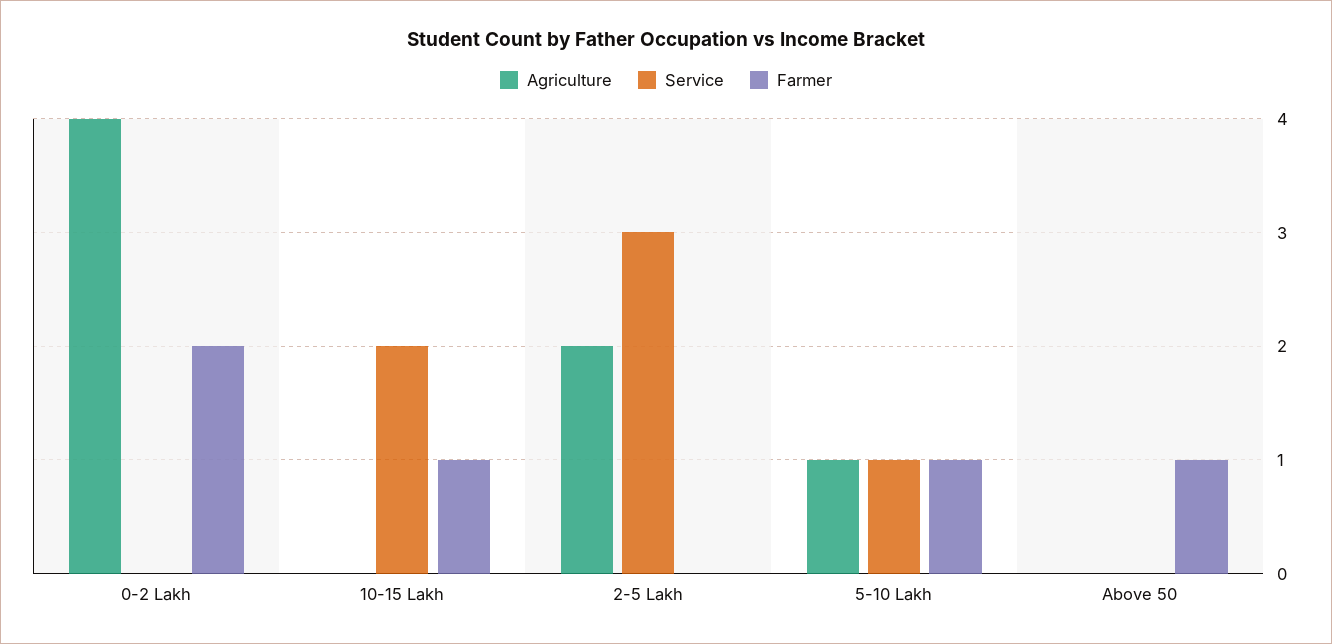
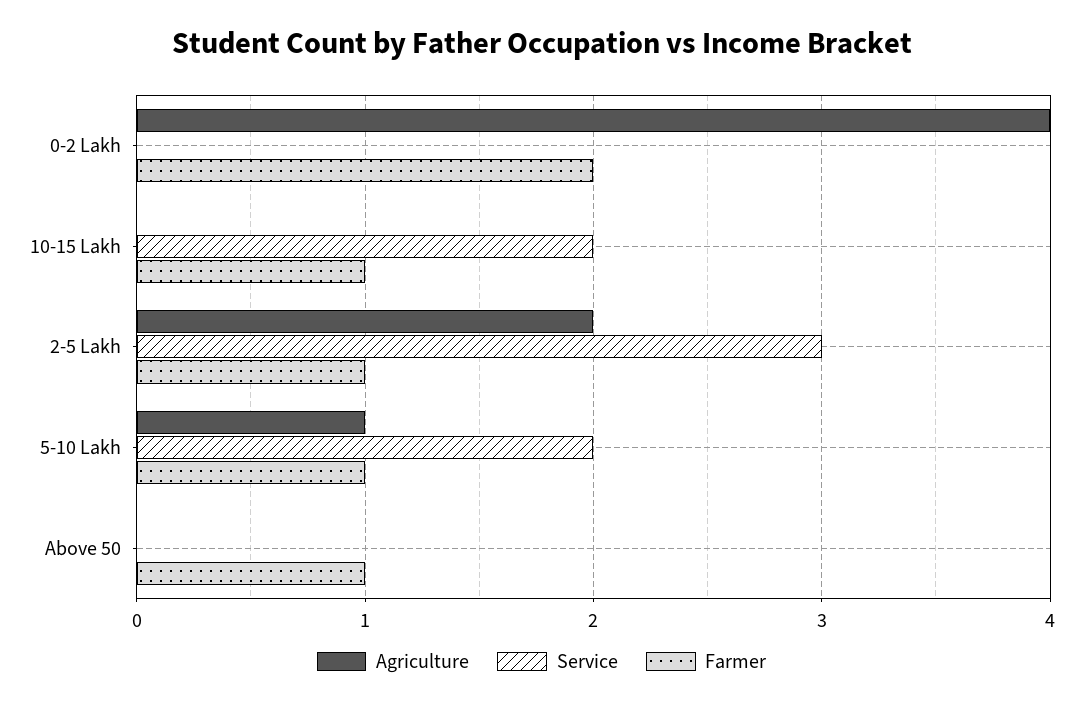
Farmer, 2-5 Lakh: 0 -> 1
Service, 5-10 Lakh: 1 -> 2

